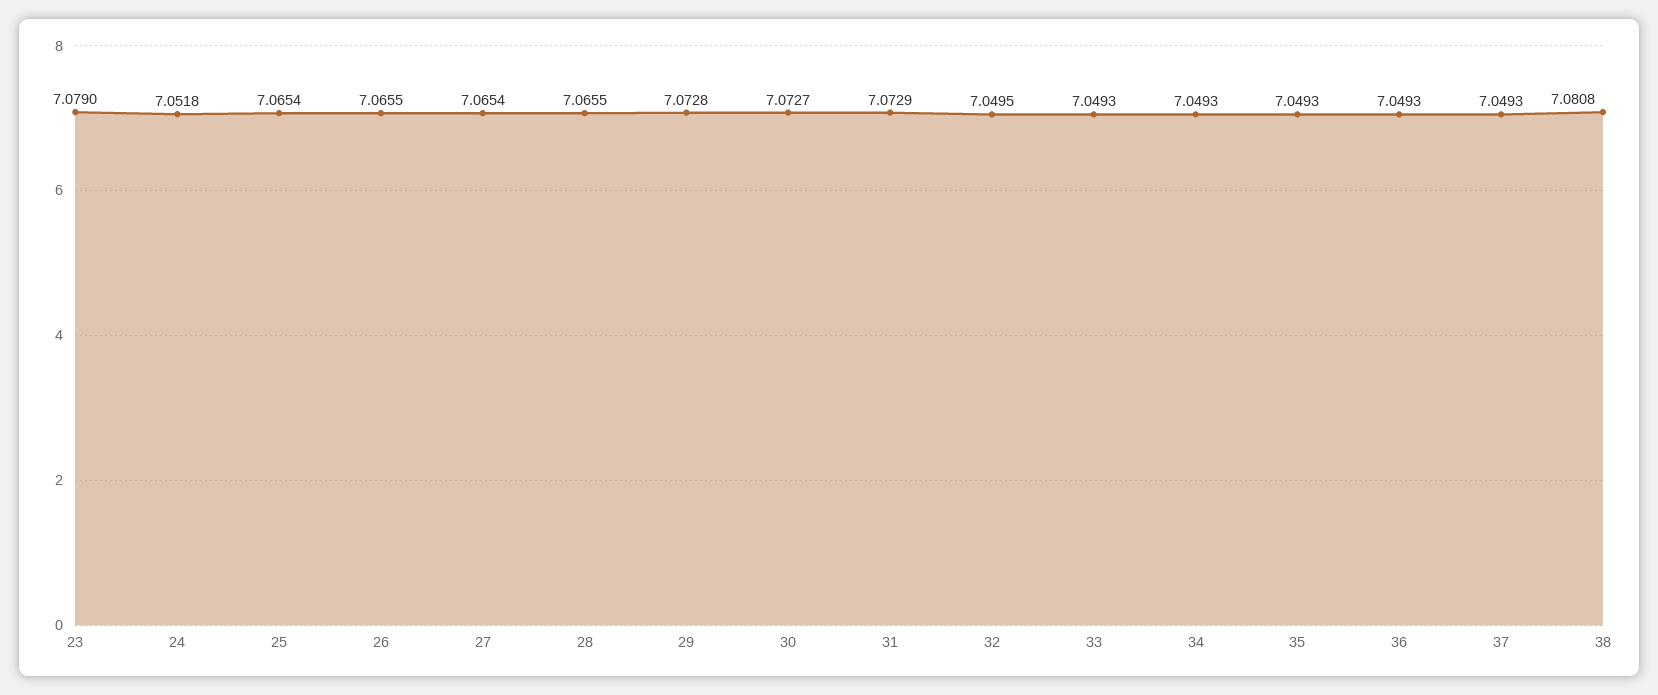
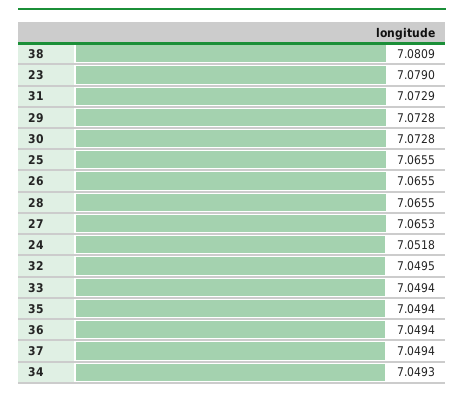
25: 7.0654 -> 7.0655
27: 7.0654 -> 7.0653
30: 7.0727 -> 7.0728
33: 7.0493 -> 7.0494
35: 7.0493 -> 7.0494
36: 7.0493 -> 7.0494
37: 7.0493 -> 7.0494
38: 7.0808 -> 7.0809

